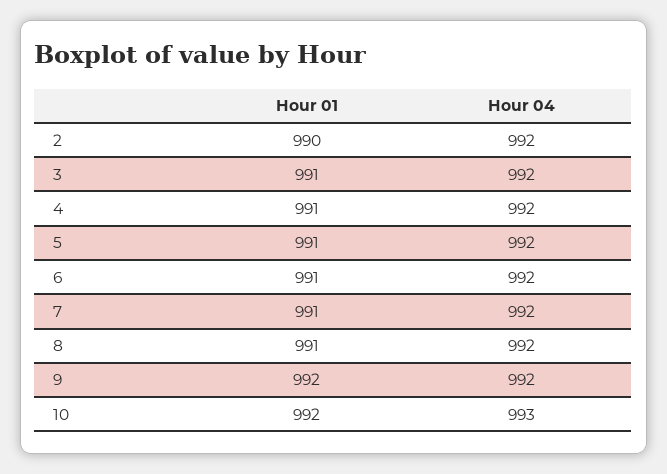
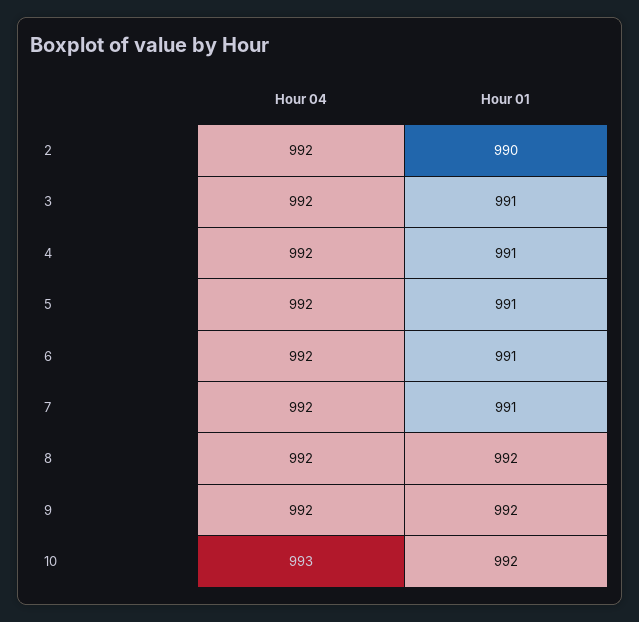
Hour 01, 8: 991 -> 992

